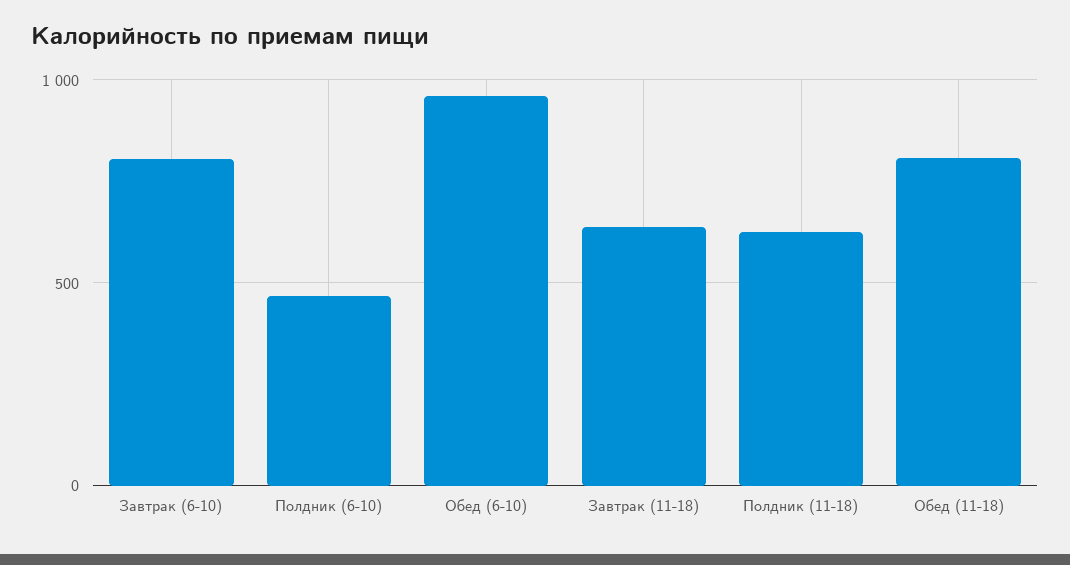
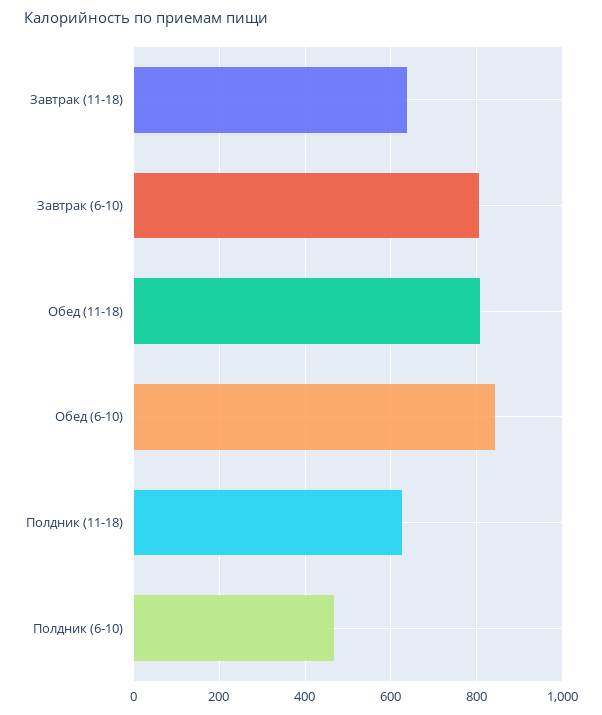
Обед (6-10): 950 -> 840

